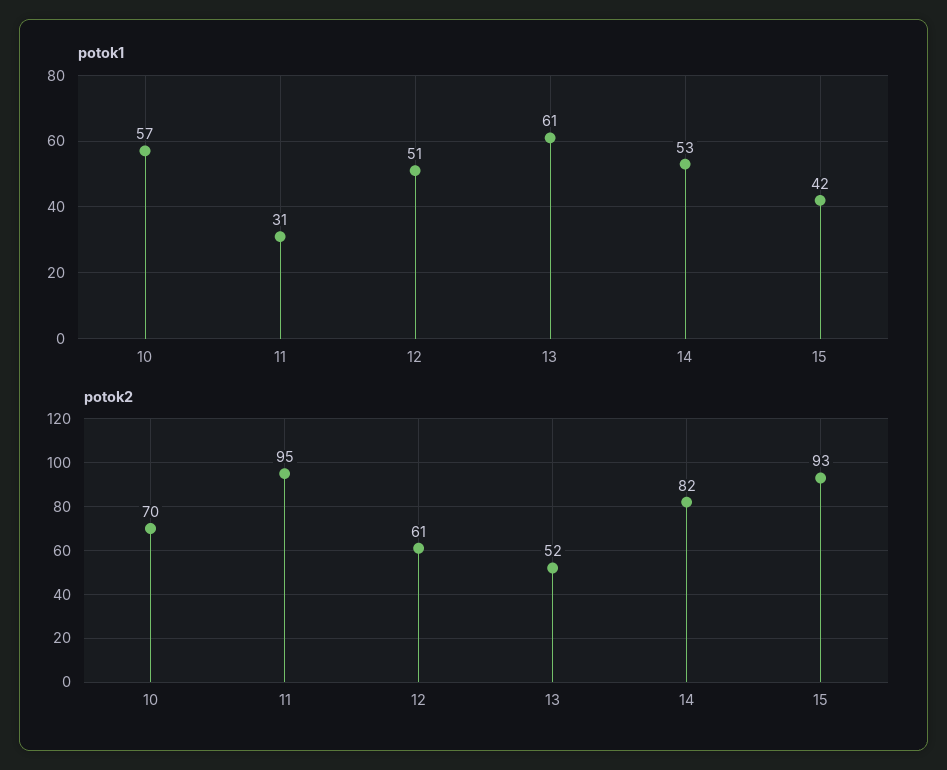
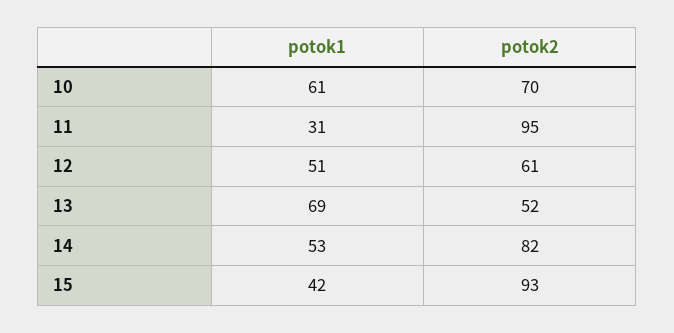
potok1, 10: 57 -> 61
potok1, 13: 61 -> 69

